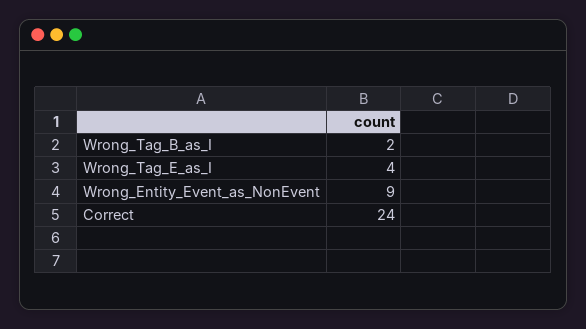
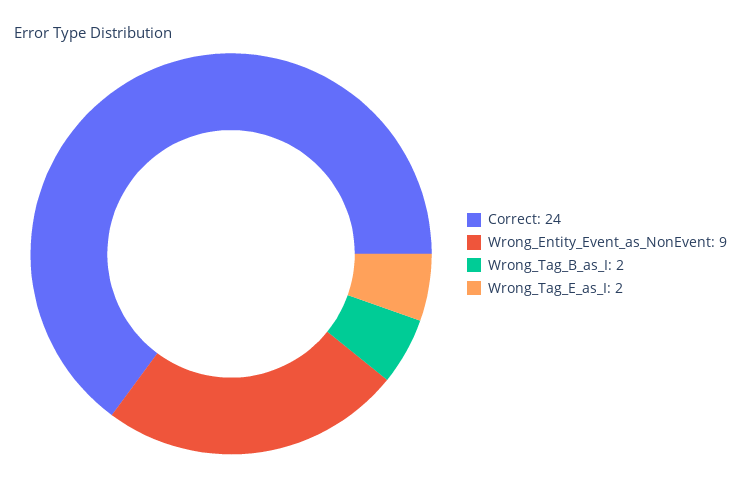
Wrong_Tag_E_as_I: 4 -> 2

